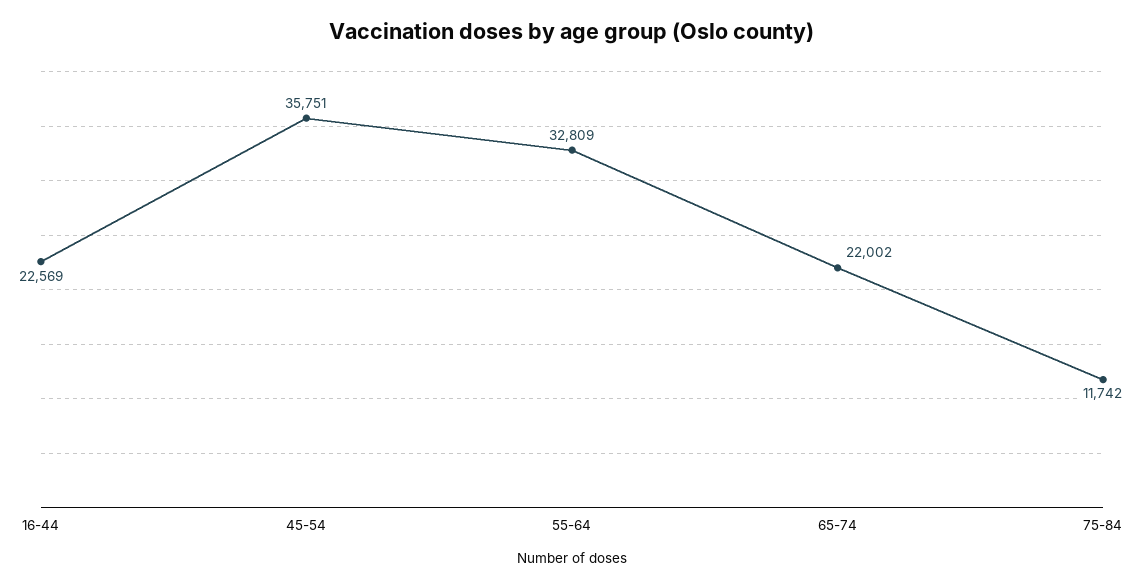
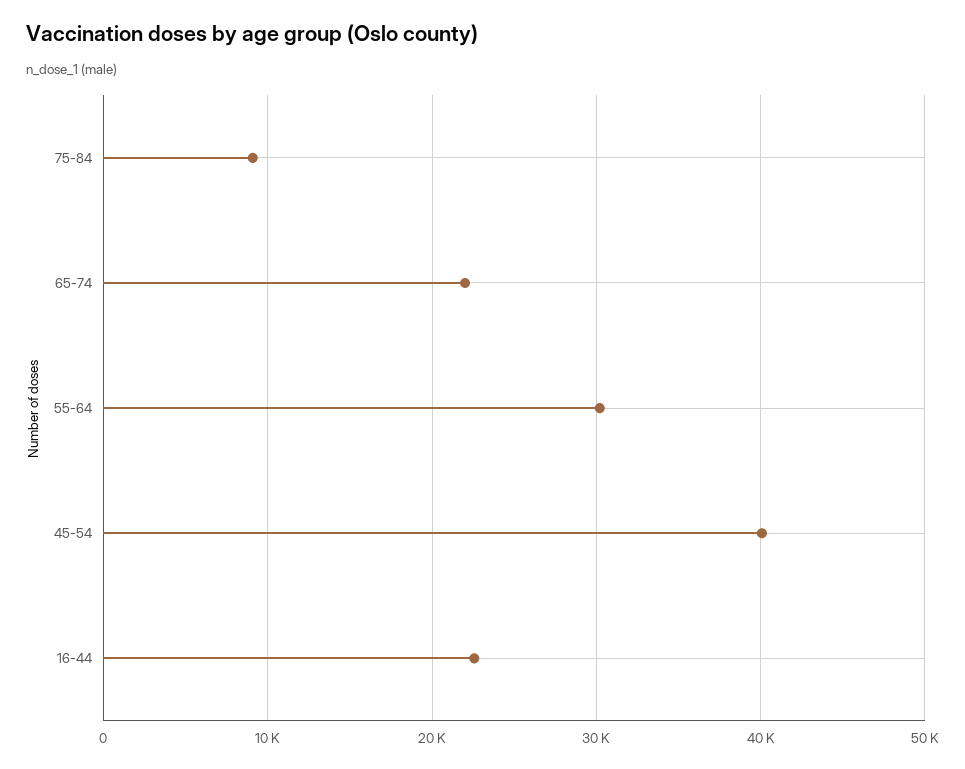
45-54: 35751 -> 40000
55-64: 32809 -> 30000
75-84: 11742 -> 9000

